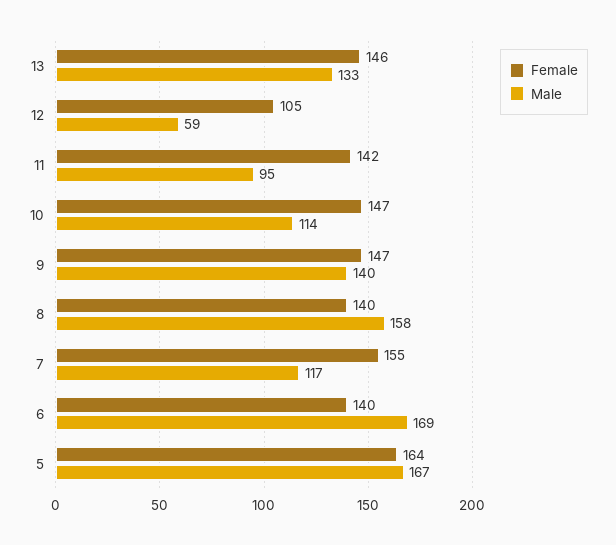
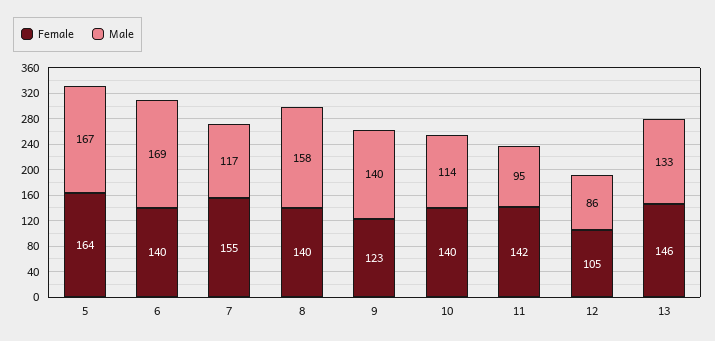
Male, 12: 59 -> 86
Female, 10: 147 -> 140
Female, 9: 147 -> 123

